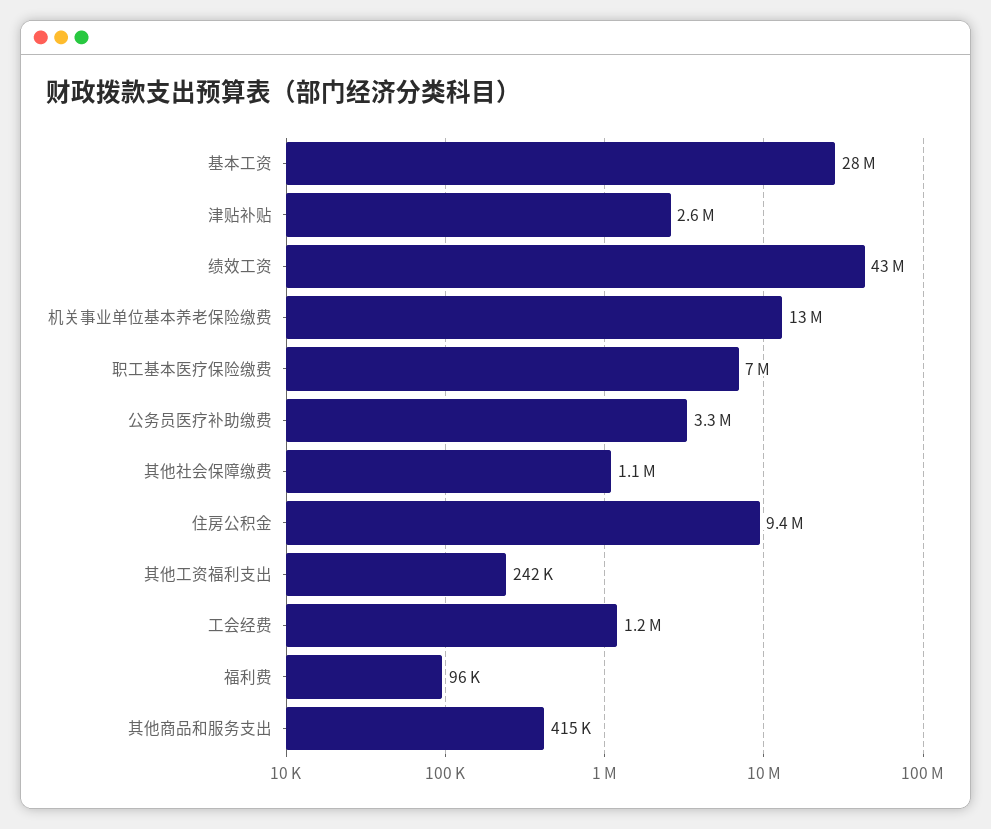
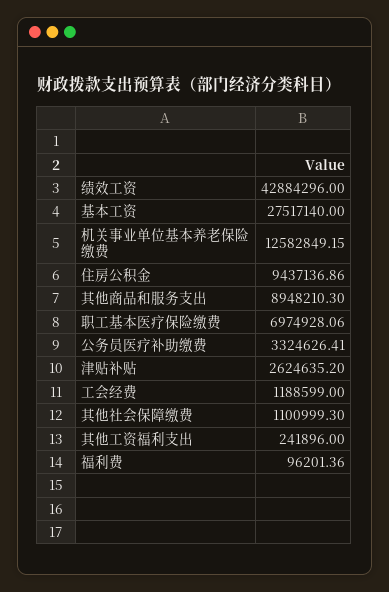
其他商品和服务支出: 415000 -> 8948210.3

